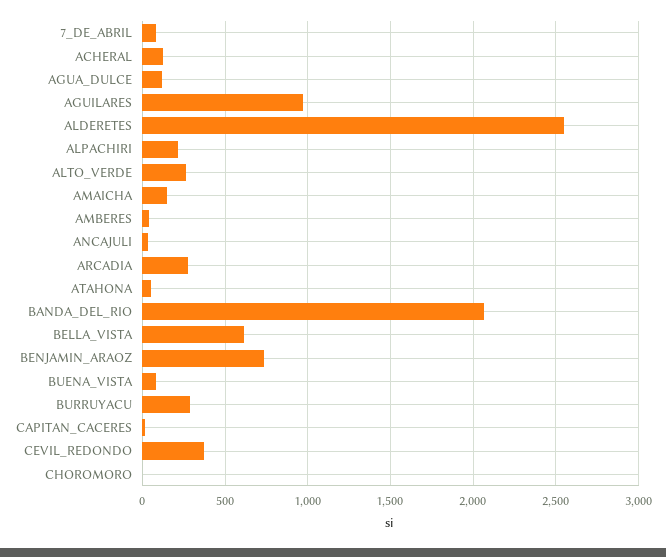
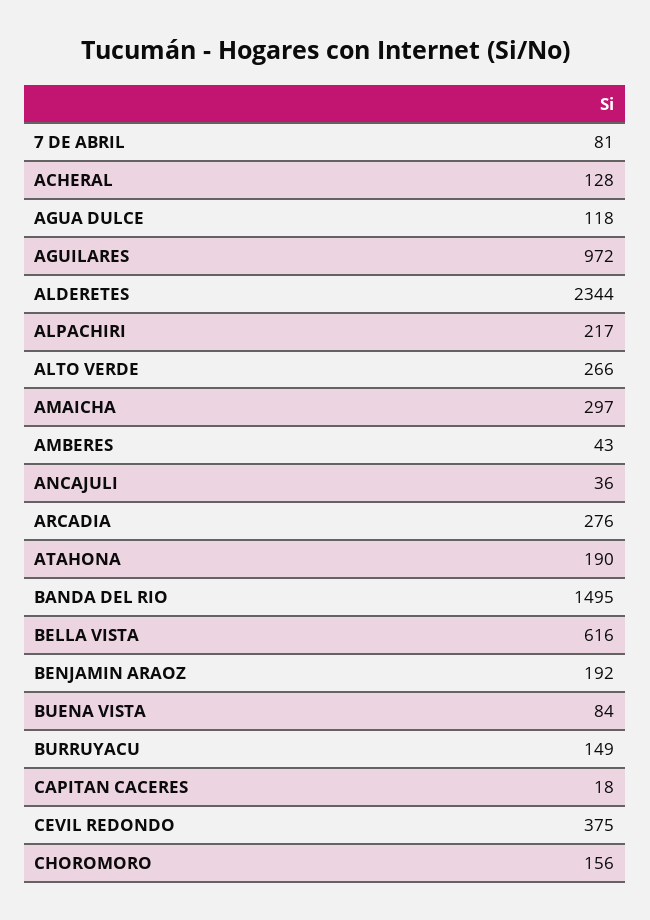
ALDERETES: 2550 -> 2344
AMAICHA: 150 -> 297
ATAHONA: 50 -> 190
BANDA_DEL_RIO: 2050 -> 1495
BENJAMIN_ARAOZ: 750 -> 192
BURRUYACU: 300 -> 149
CHOROMORO: 0 -> 156

